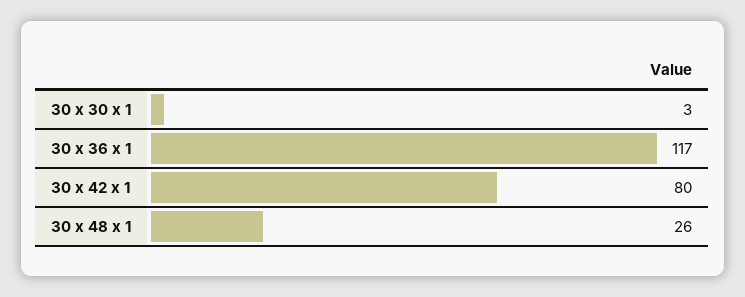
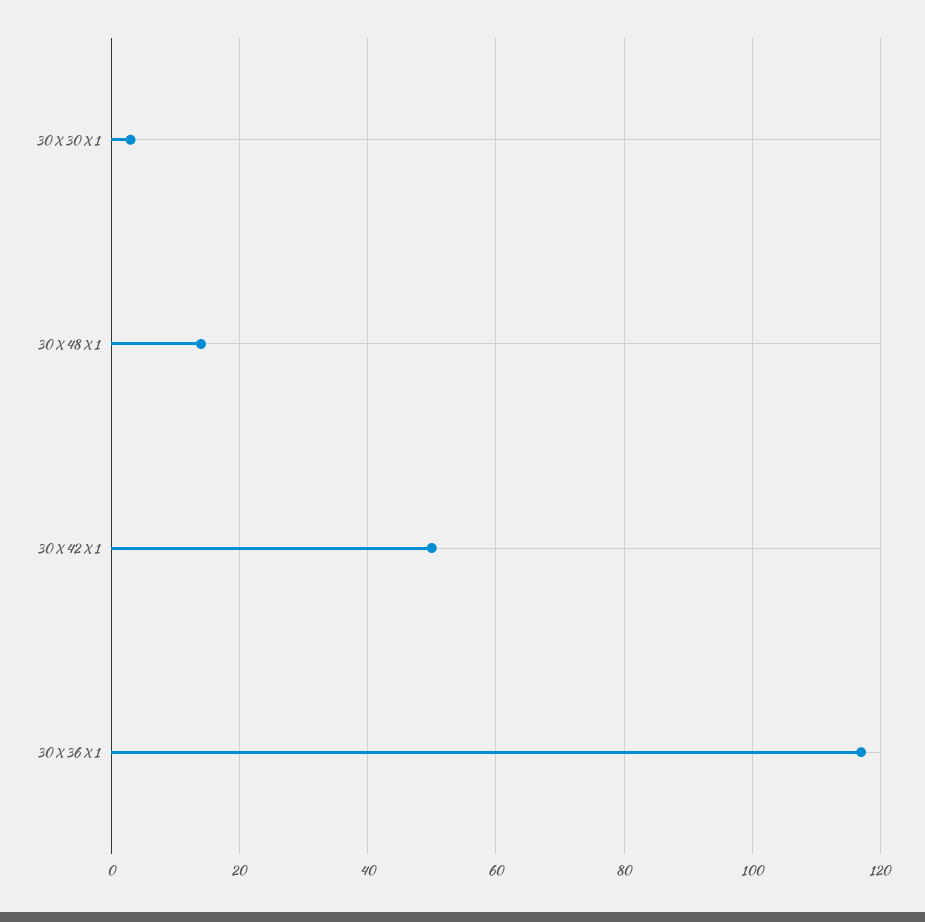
30 x 42 x 1: 80 -> 50
30 x 48 x 1: 26 -> 15

